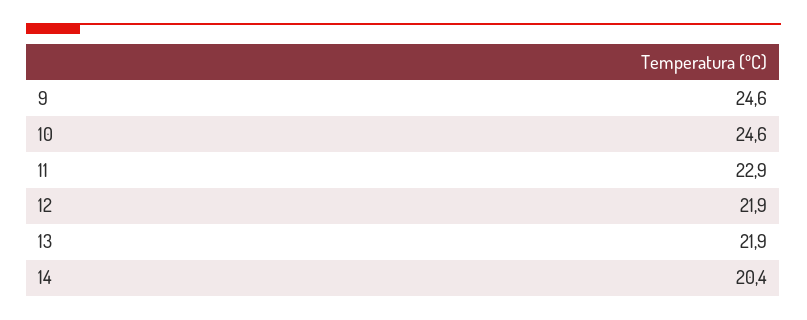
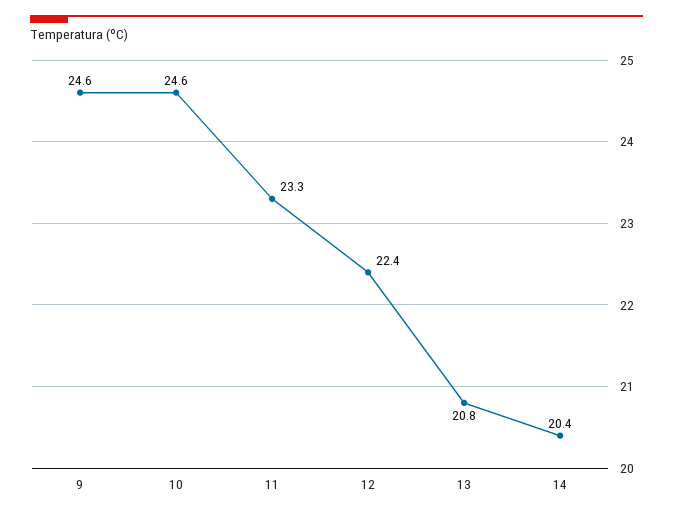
11: 22.9 -> 23.3
12: 21.9 -> 22.4
13: 21.9 -> 20.8

